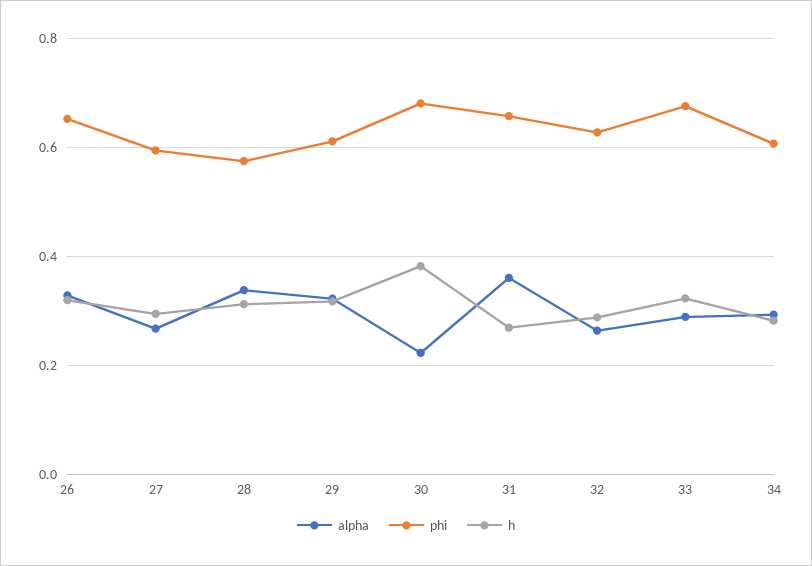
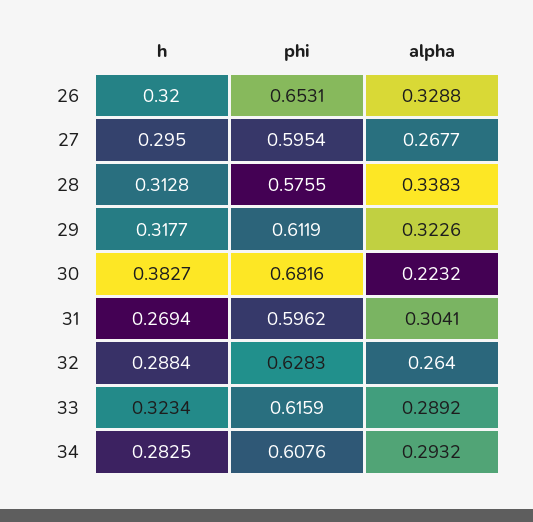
alpha, 31: 0.36 -> 0.3041
phi, 31: 0.66 -> 0.5962
phi, 33: 0.68 -> 0.6159

